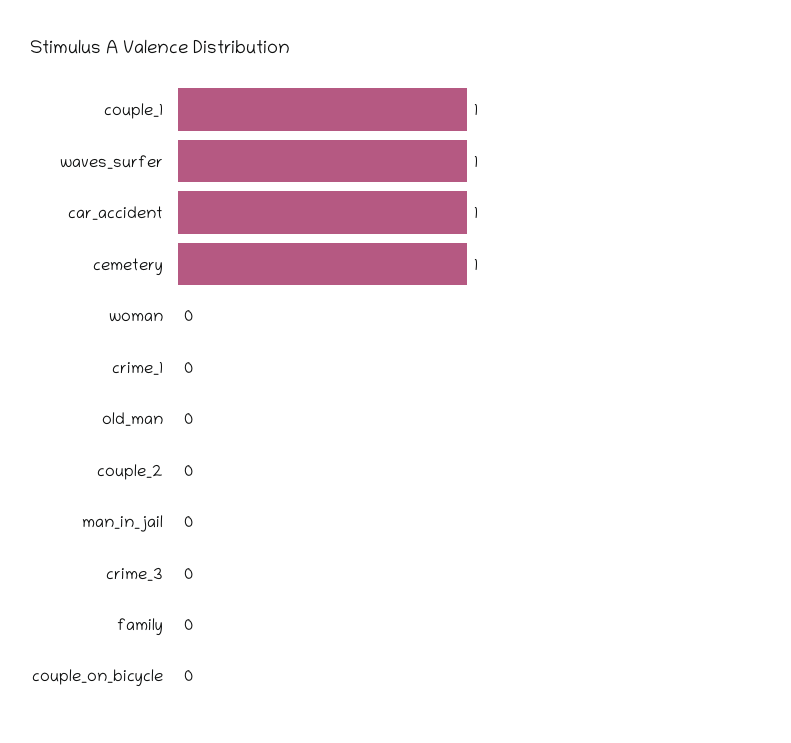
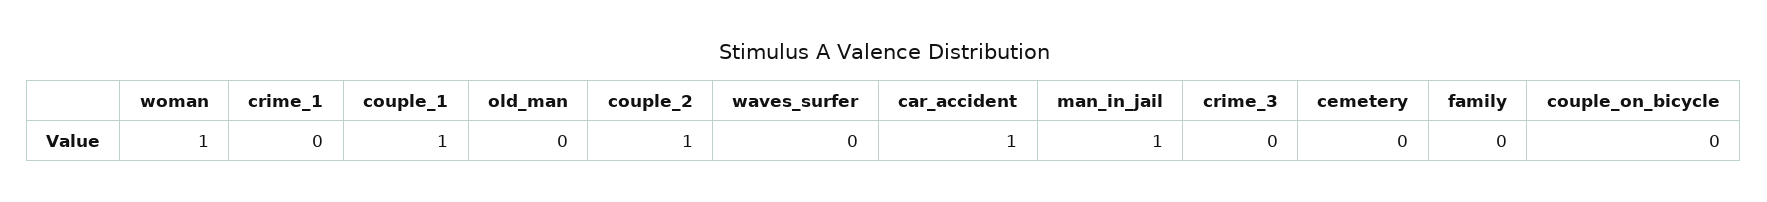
waves_surfer: 1 -> 0
cemetery: 1 -> 0
woman: 0 -> 1
couple_2: 0 -> 1
man_in_jail: 0 -> 1

